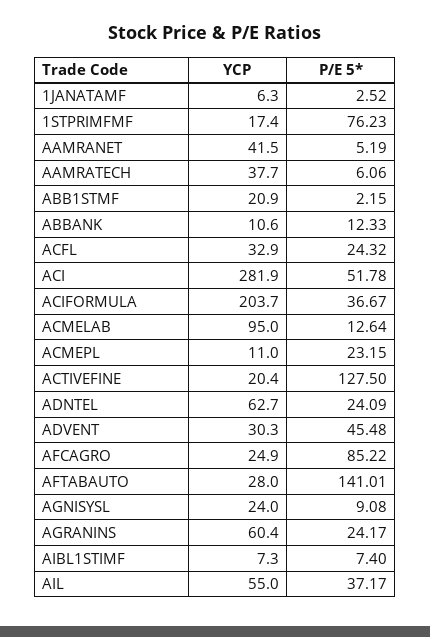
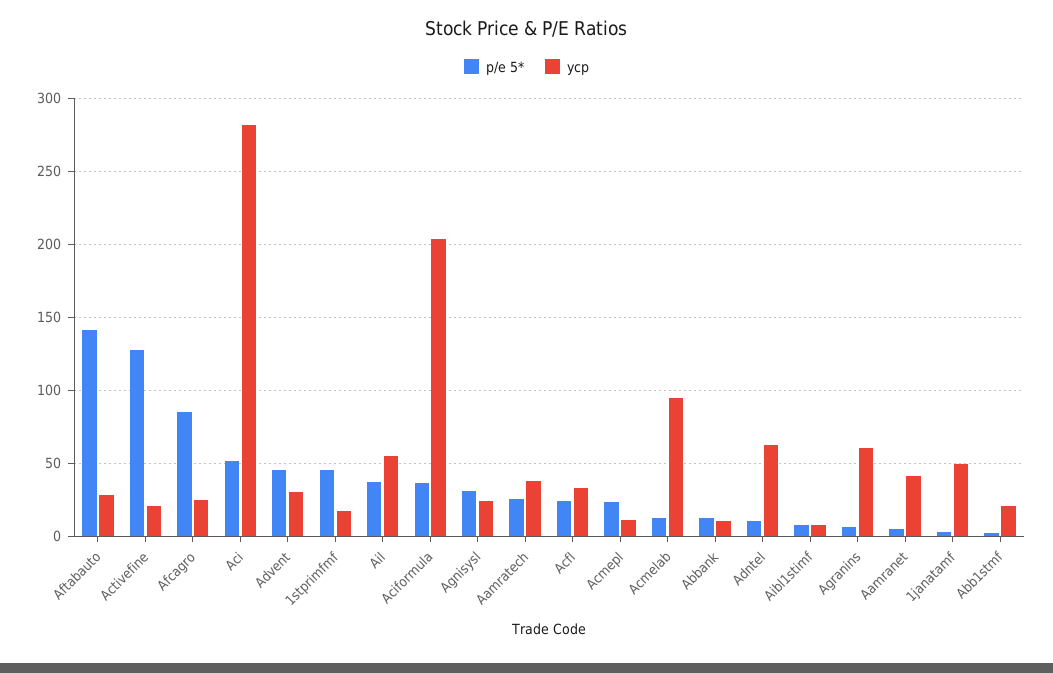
YCP, 1JANATAMF: 6.3 -> 50
P/E 5*, 1STPRIMFMF: 76.23 -> 45
P/E 5*, AAMRATECH: 6.06 -> 25
P/E 5*, ADNTEL: 24.09 -> 10
P/E 5*, AGNISYSL: 9.08 -> 30
P/E 5*, AGRANINS: 24.17 -> 5

